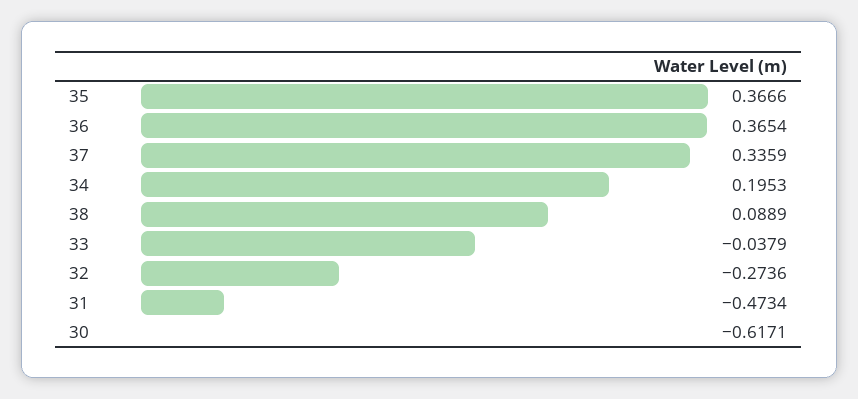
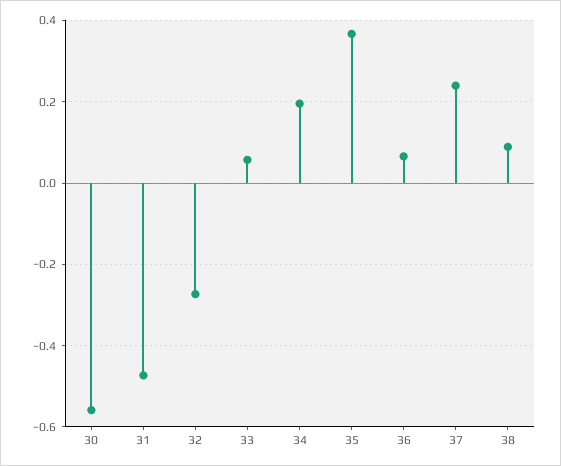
36: 0.3654 -> 0.06
37: 0.3359 -> 0.24
33: -0.0379 -> 0.06
30: -0.6171 -> -0.56

